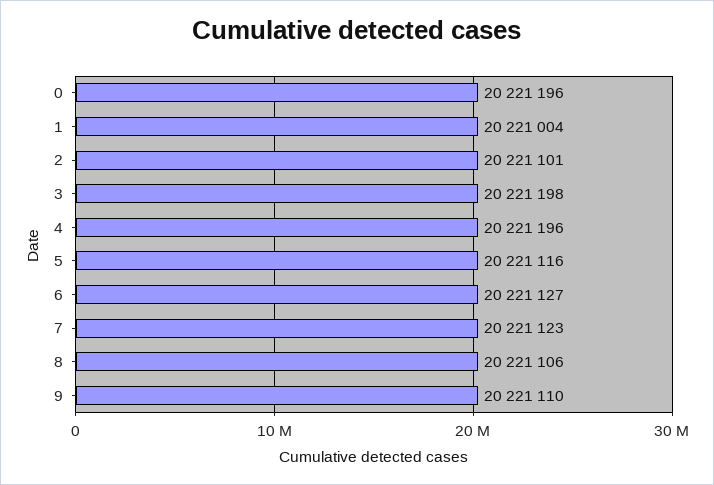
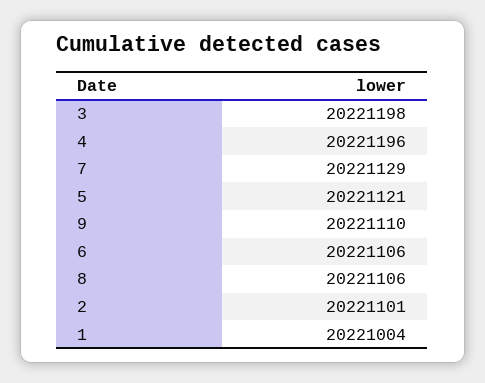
0: 20221196 -> none
5: 20221116 -> 20221121
6: 20221127 -> 20221106
7: 20221123 -> 20221129

